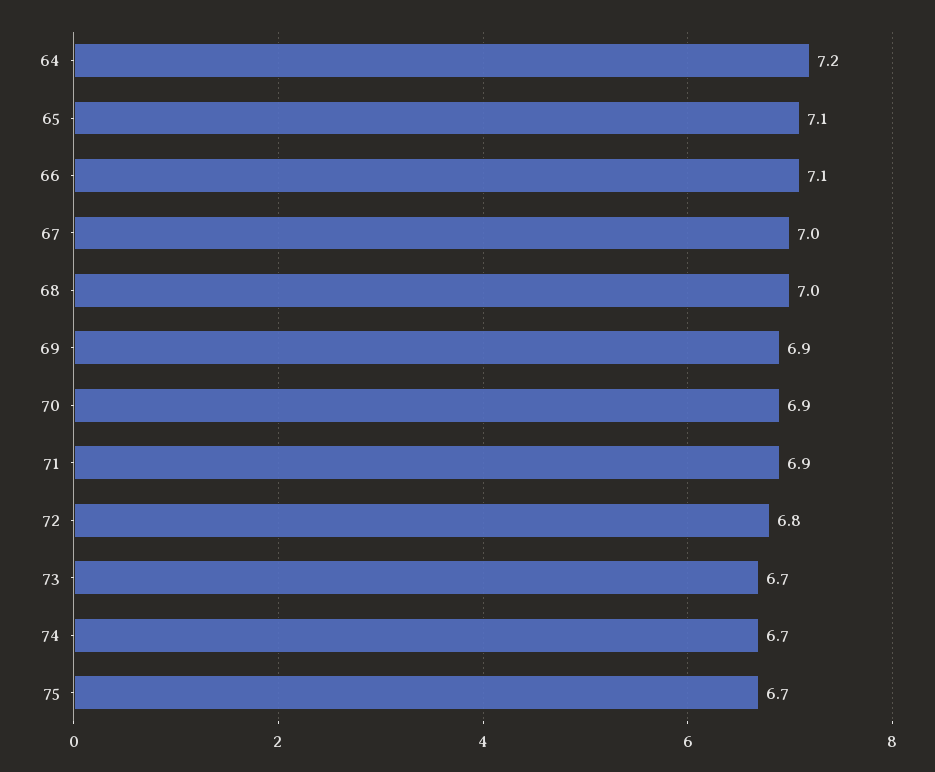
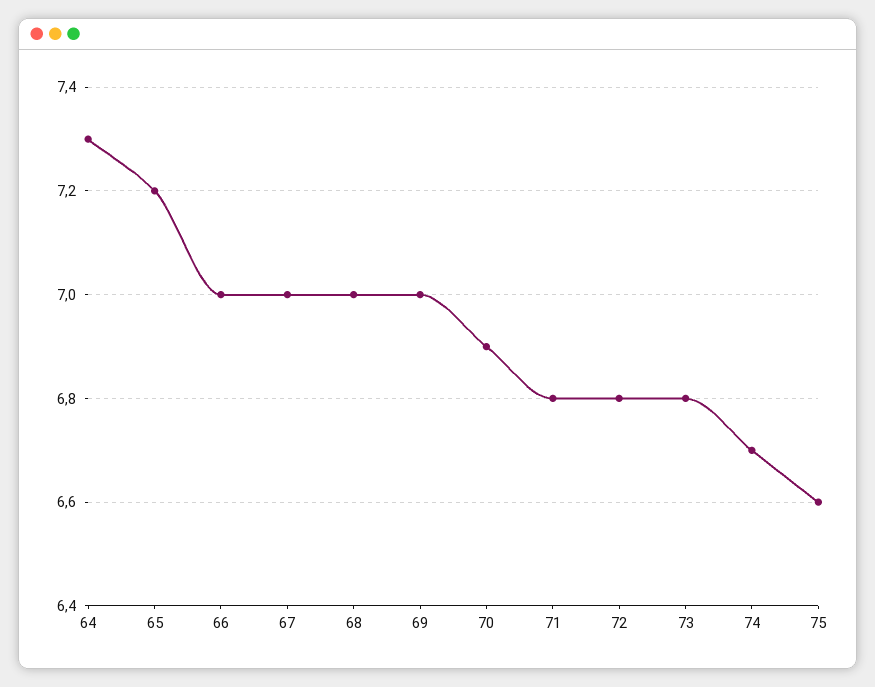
64: 7.2 -> 7.3
65: 7.1 -> 7.2
66: 7.1 -> 7
69: 6.9 -> 7
71: 6.9 -> 6.8
73: 6.7 -> 6.8
75: 6.7 -> 6.6

